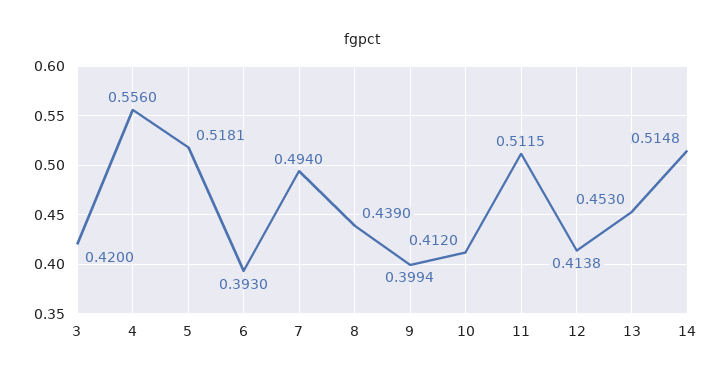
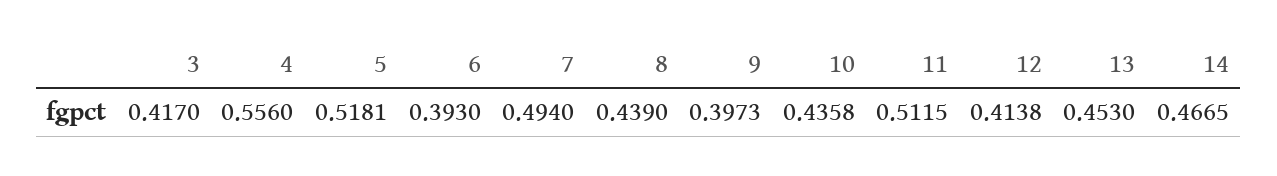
3: 0.42 -> 0.417
9: 0.3994 -> 0.3973
10: 0.412 -> 0.4358
14: 0.5148 -> 0.4665

